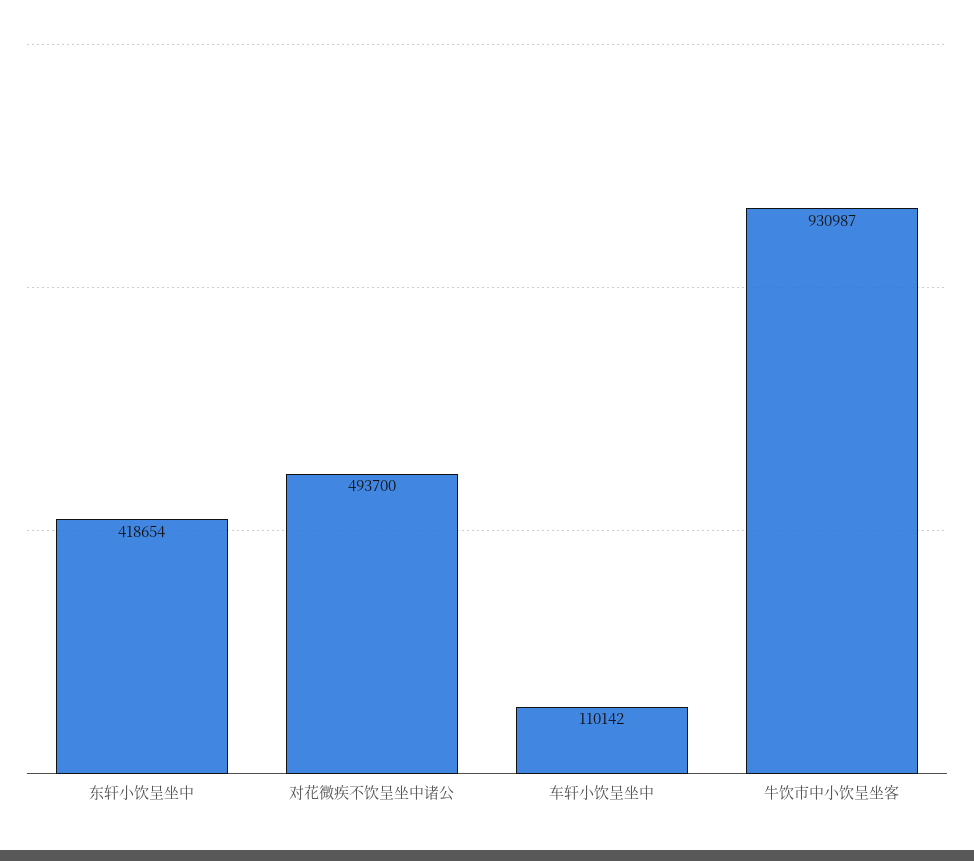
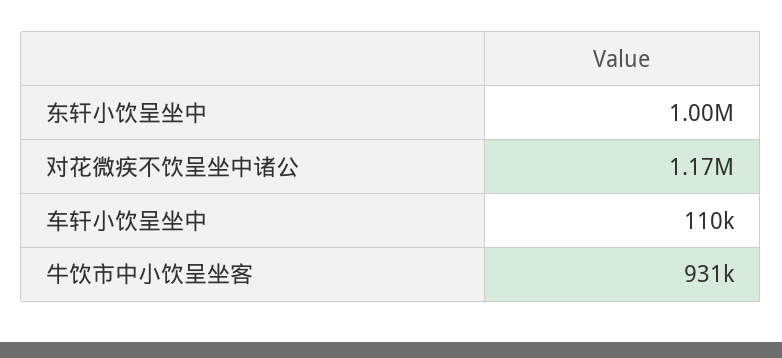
东轩小饮呈坐中: 418654 -> 1000000
对花微疾不饮呈坐中诸公: 493700 -> 1170000

